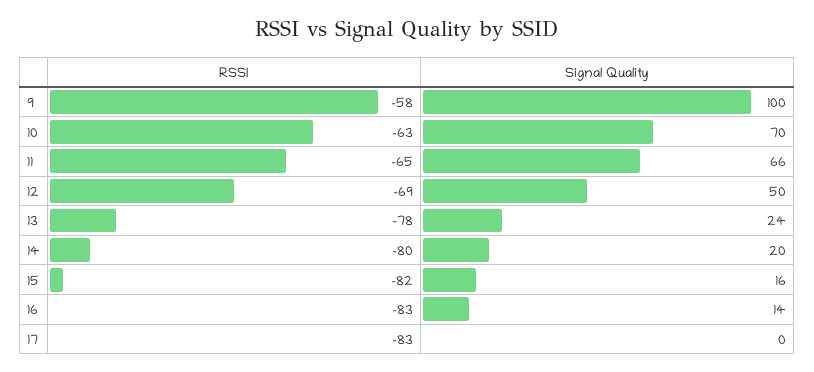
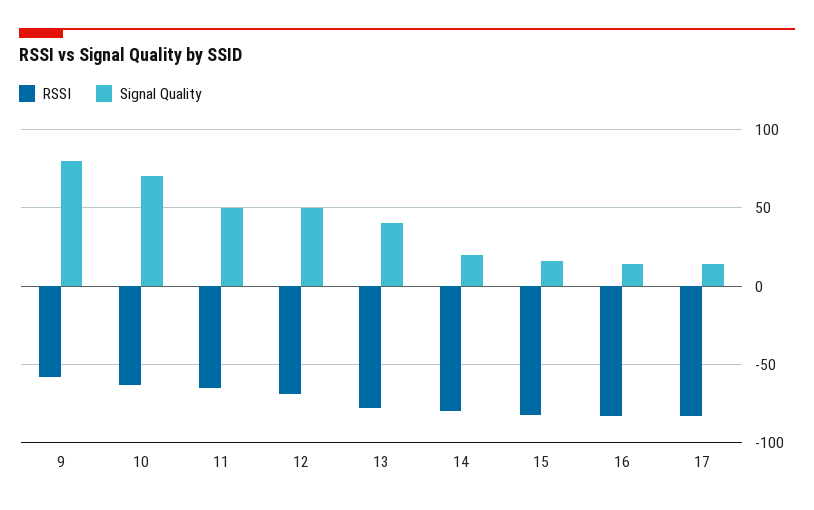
Signal Quality, 9: 100 -> 80
Signal Quality, 11: 66 -> 50
Signal Quality, 13: 24 -> 40
Signal Quality, 17: 0 -> 15

